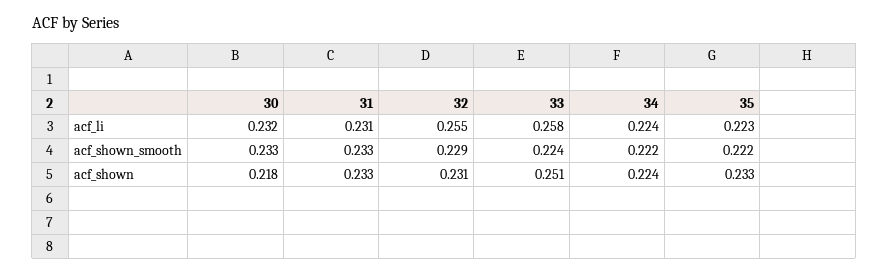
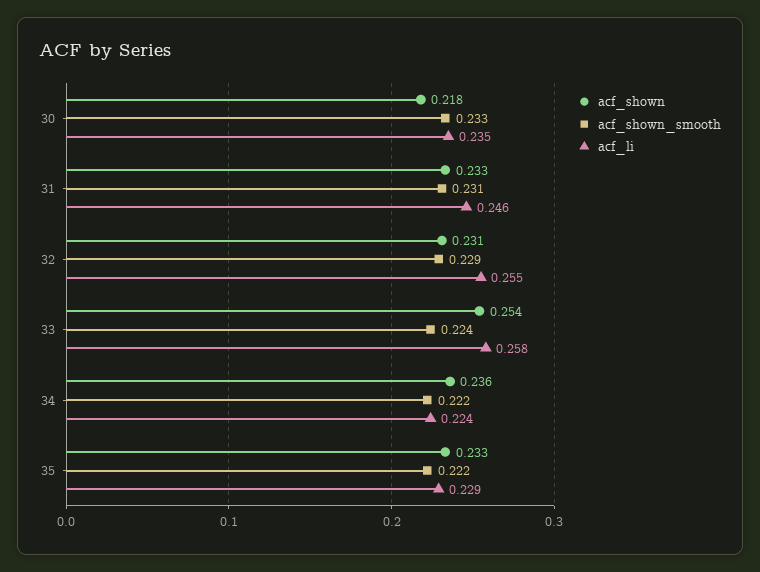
acf_li, 30: 0.232 -> 0.235
acf_li, 31: 0.231 -> 0.246
acf_li, 35: 0.223 -> 0.229
acf_shown_smooth, 31: 0.233 -> 0.231
acf_shown, 33: 0.251 -> 0.254
acf_shown, 34: 0.224 -> 0.236

